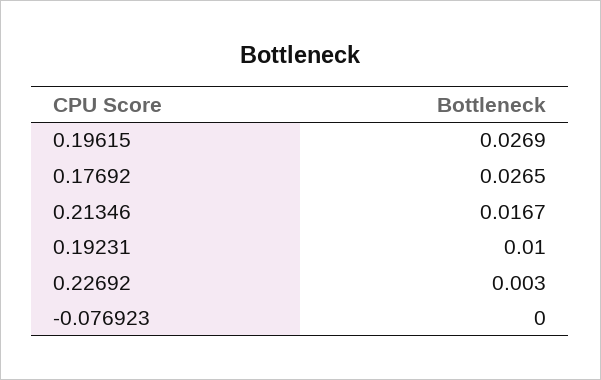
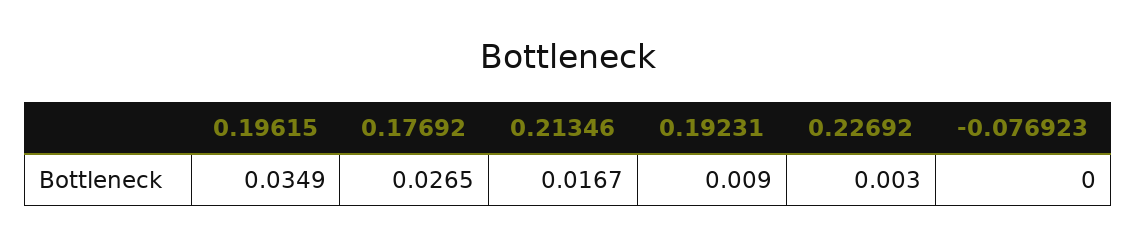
0.19615: 0.0269 -> 0.0349
0.19231: 0.01 -> 0.009

